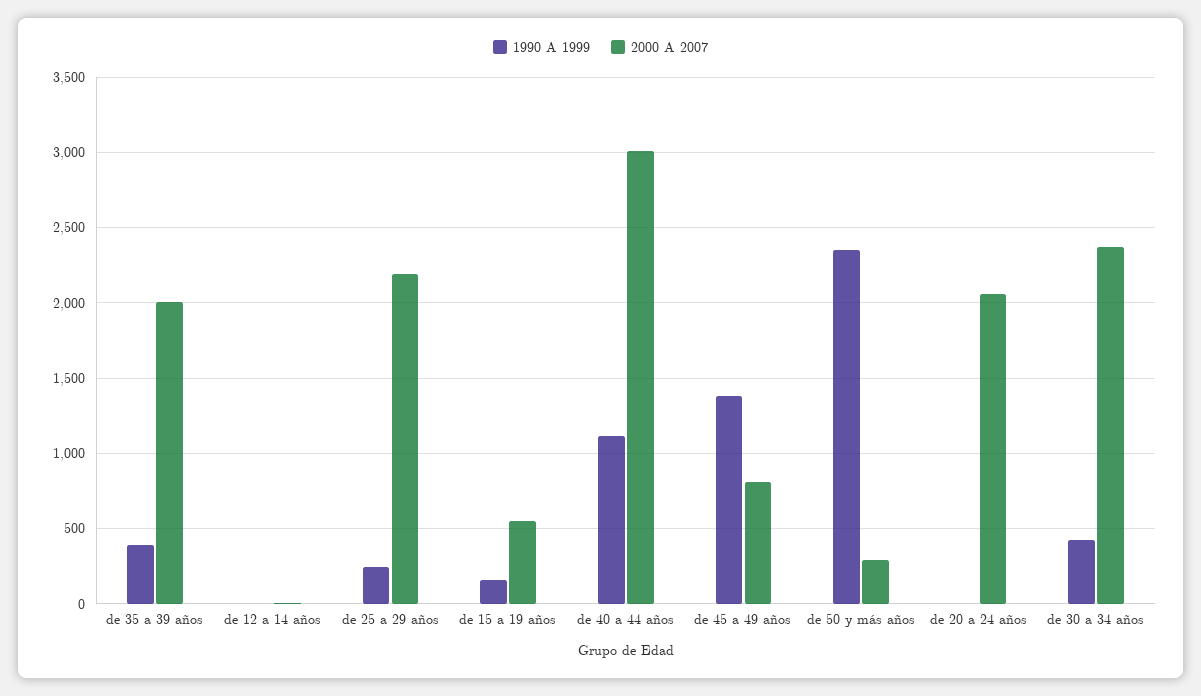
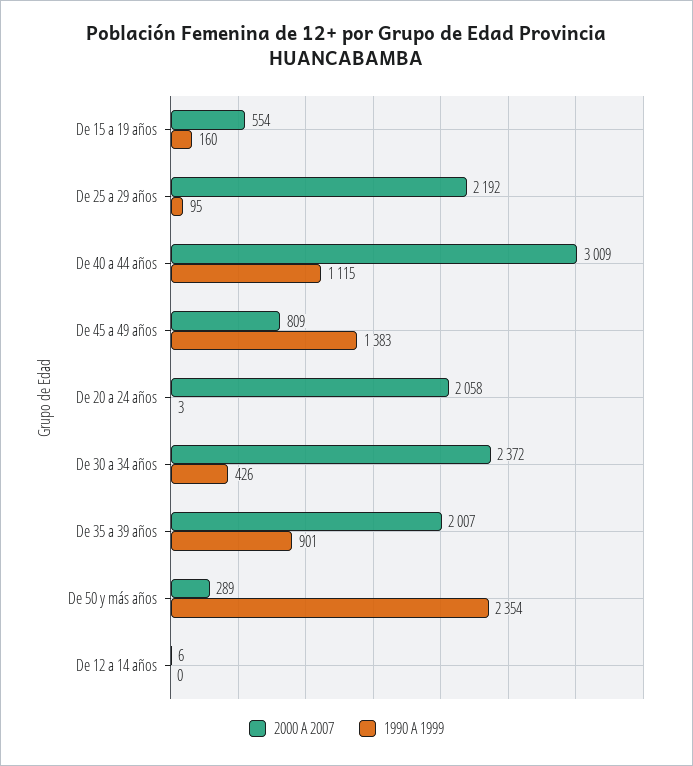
1990 A 1999, de 35 a 39 años: 400 -> 901
1990 A 1999, de 25 a 29 años: 250 -> 95

